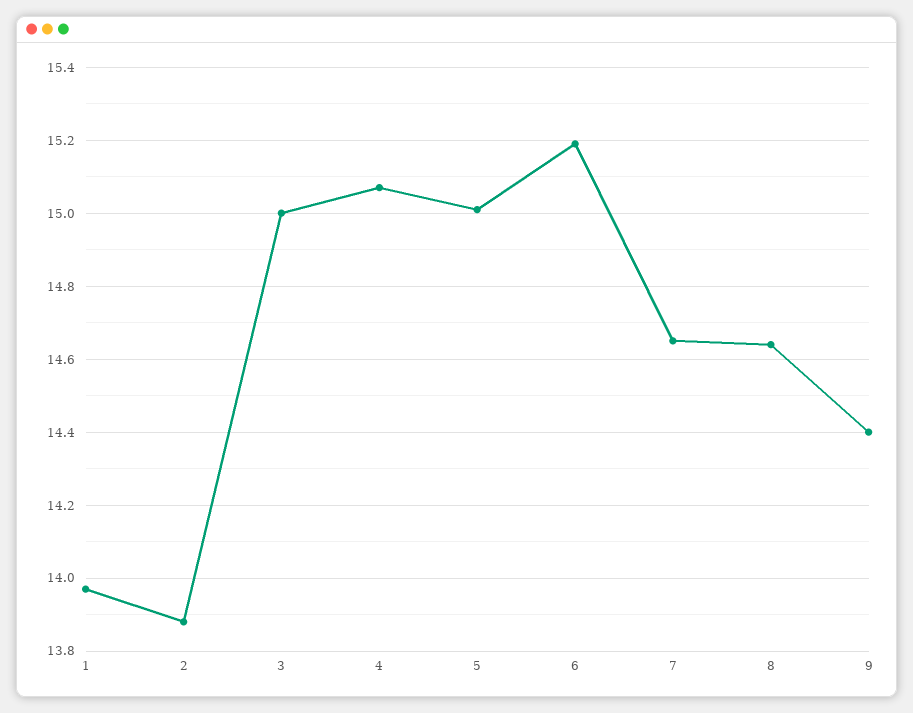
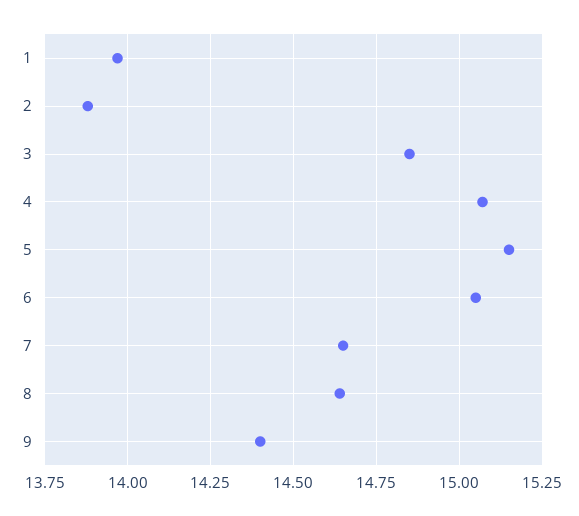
3: 15 -> 14.85
5: 15 -> 15.15
6: 15.2 -> 15.05

